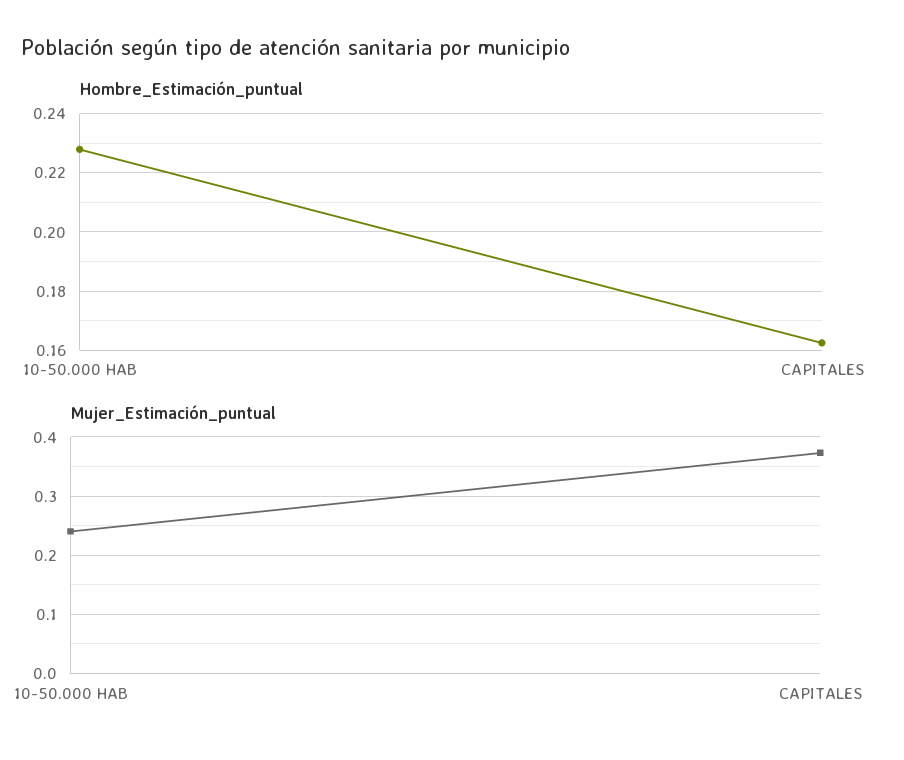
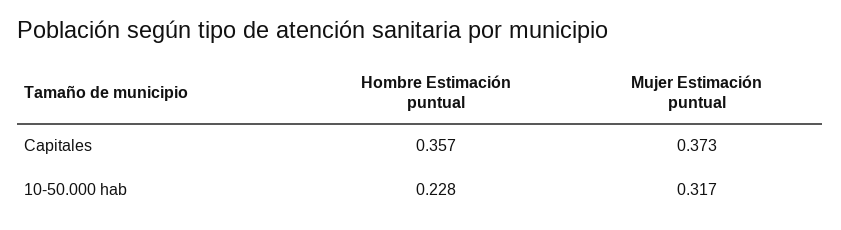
Hombre_Estimación_puntual, CAPITALES: 0.1625 -> 0.357
Mujer_Estimación_puntual, 10-50.000 HAB: 0.24 -> 0.317

